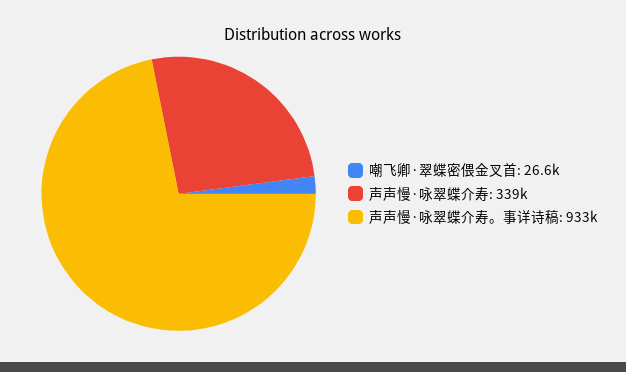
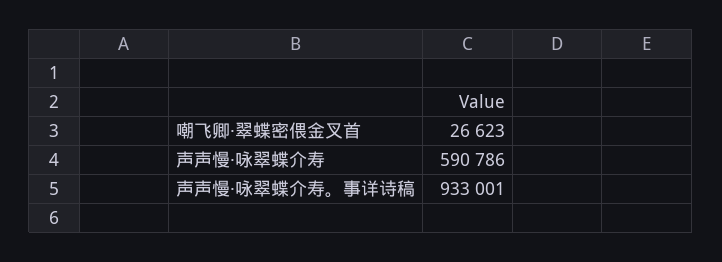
声声慢·咏翠蝶介寿: 339000 -> 590786

